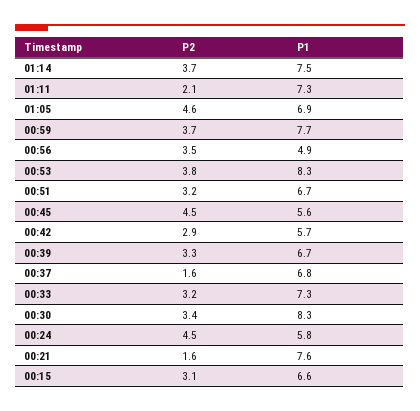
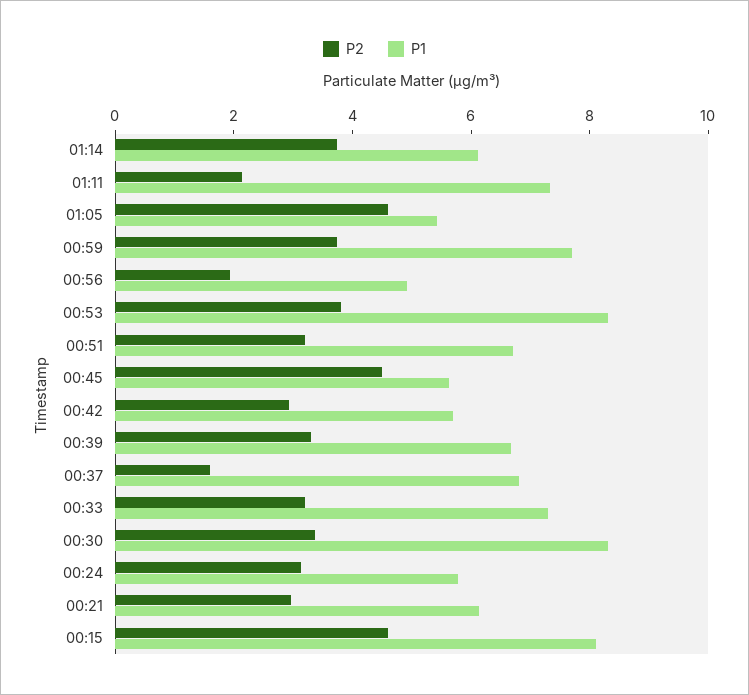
P1, 01:14: 7.5 -> 6
P1, 01:05: 6.9 -> 5.5
P2, 00:56: 3.5 -> 2
P2, 00:24: 4.5 -> 3
P2, 00:21: 1.6 -> 3
P1, 00:21: 7.6 -> 6
P2, 00:15: 3.1 -> 4.5
P1, 00:15: 6.6 -> 8

